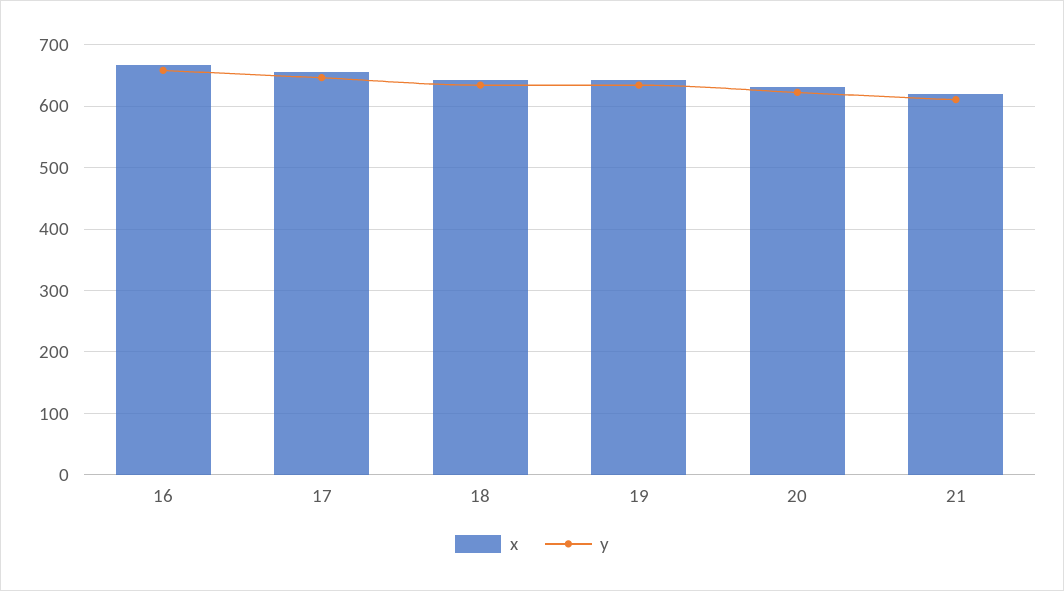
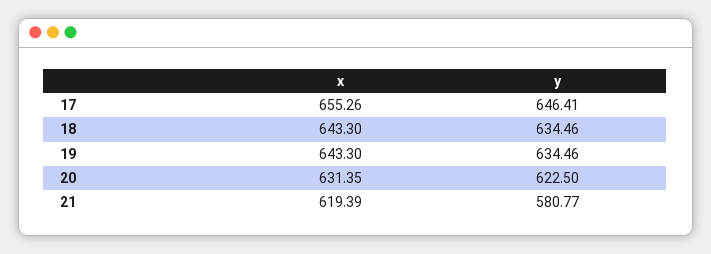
x, 16: 670 -> none
y, 16: 660 -> none
y, 21: 610 -> 580.77

